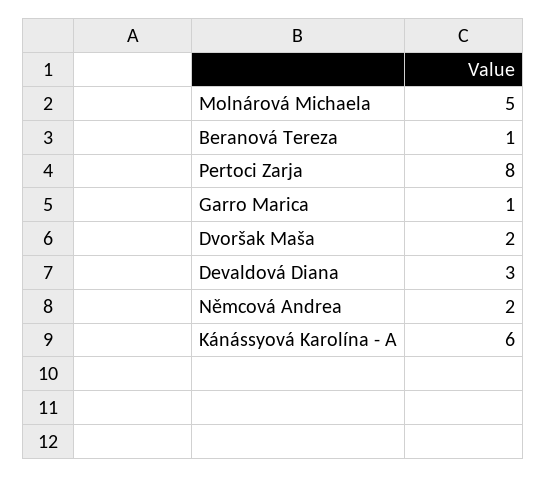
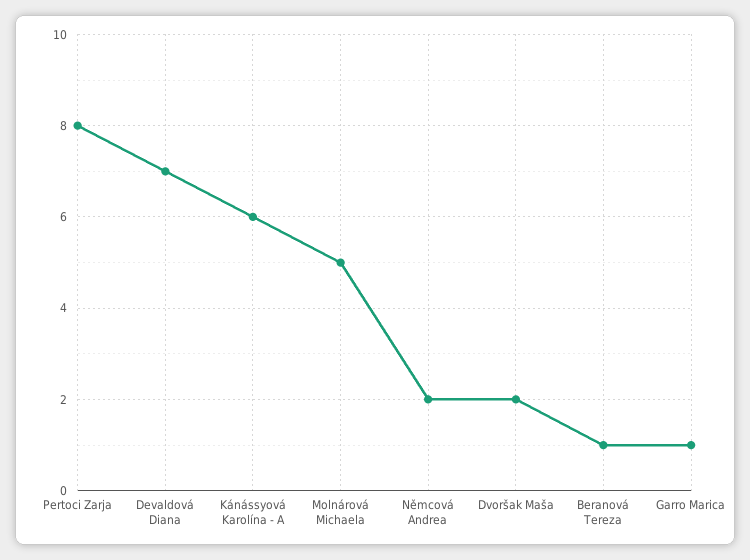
Devaldová Diana: 3 -> 7

